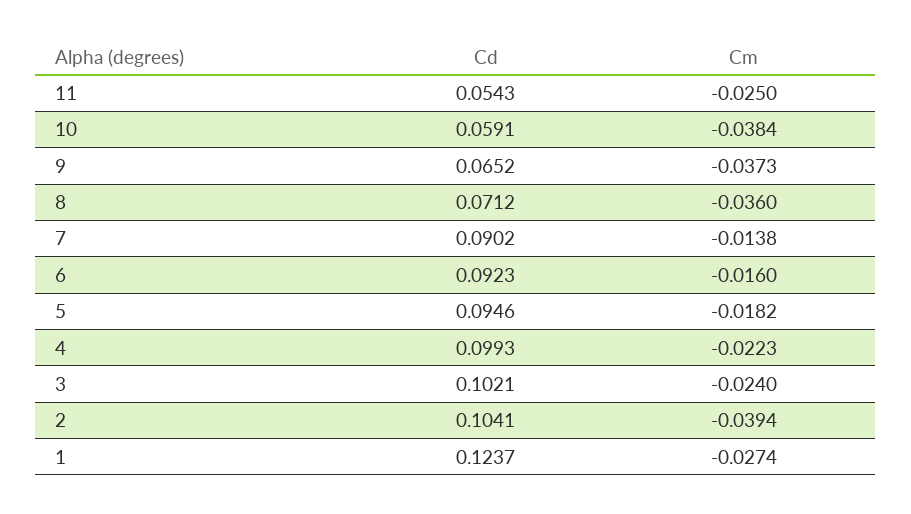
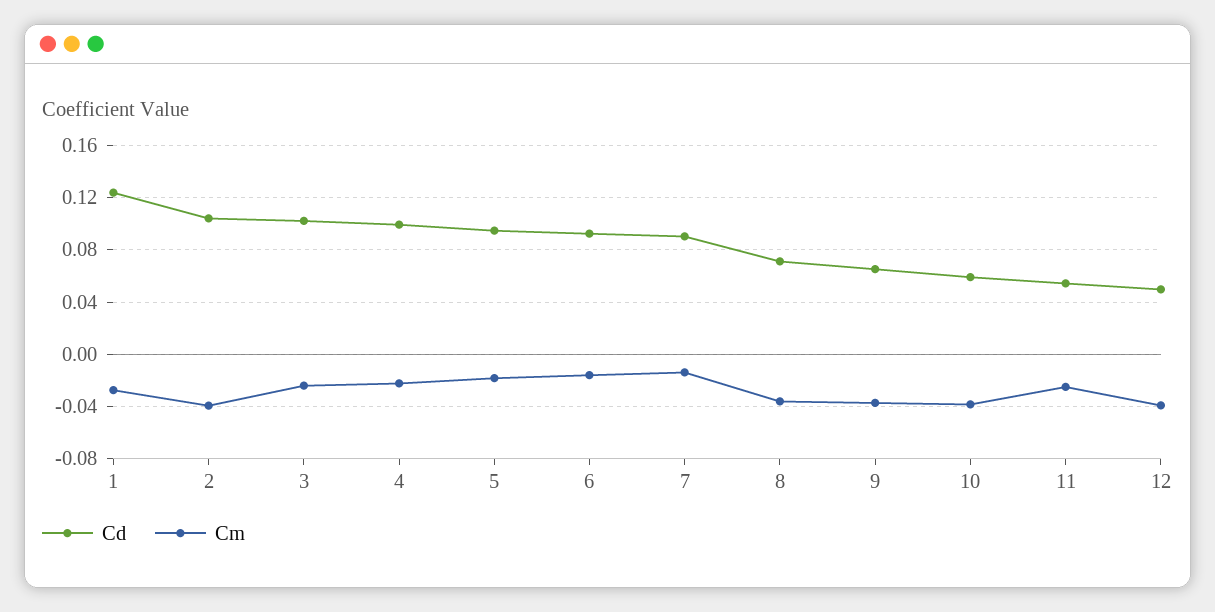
Cd, 12: none -> 0.05
Cm, 12: none -> -0.04

